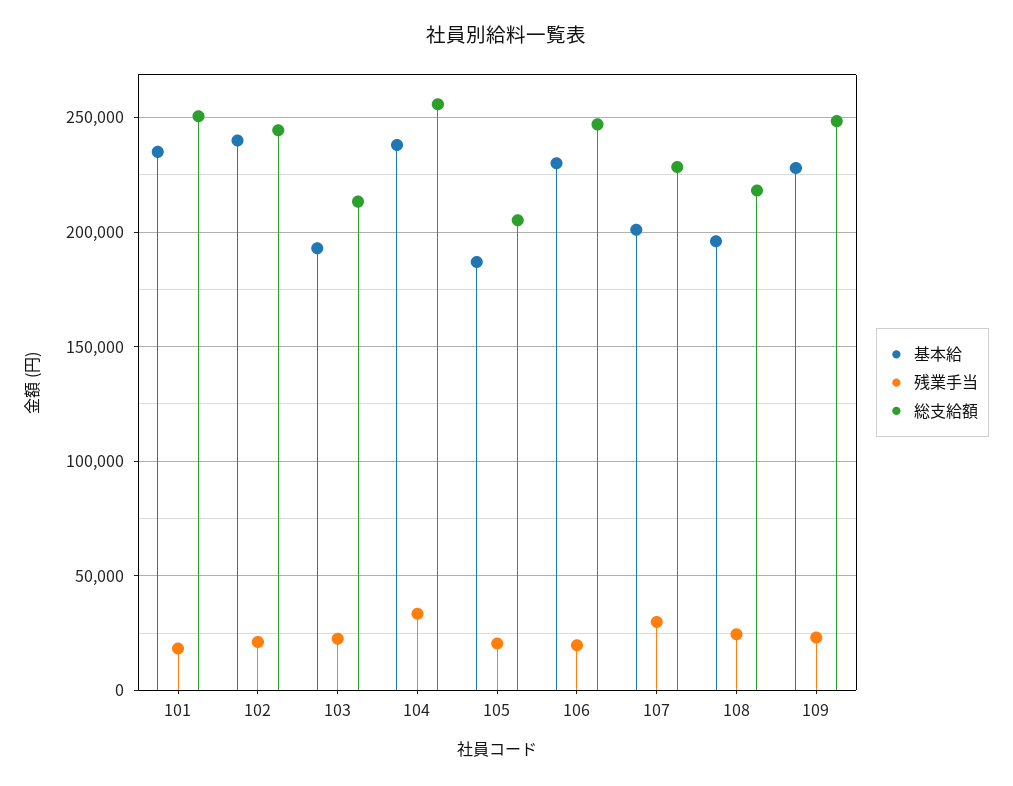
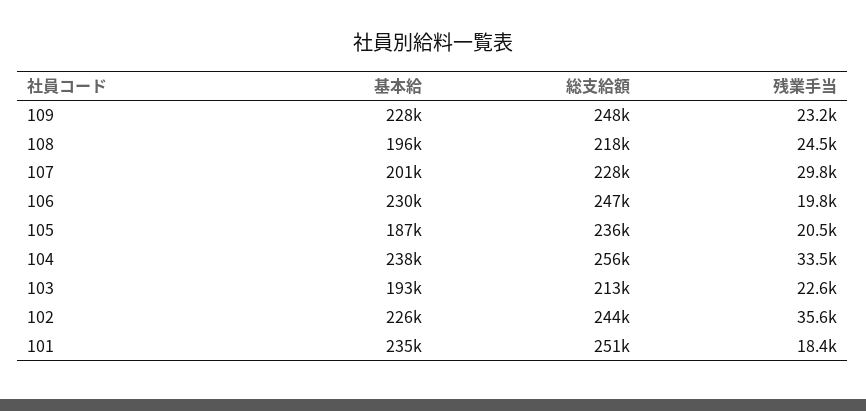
基本給, 102: 240000 -> 226000
残業手当, 102: 20000 -> 35600
総支給額, 105: 205000 -> 236000

